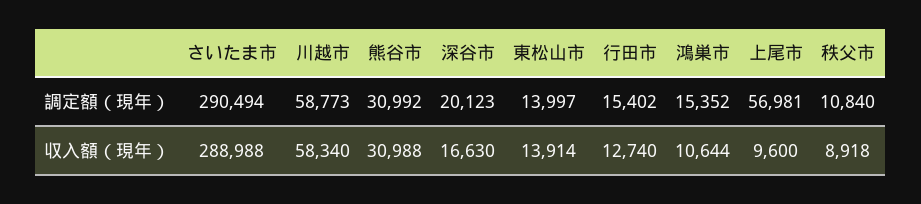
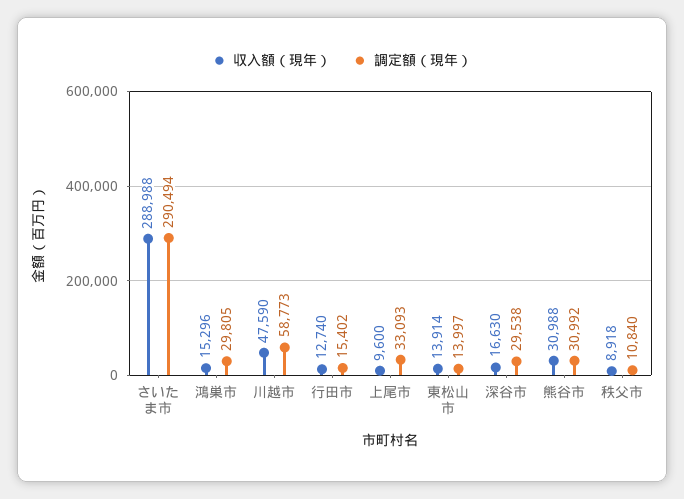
調定額（現年）, 深谷市: 20123 -> 29538
調定額（現年）, 鴻巣市: 15352 -> 29805
調定額（現年）, 上尾市: 56981 -> 33093
収入額（現年）, 川越市: 58340 -> 47590
収入額（現年）, 鴻巣市: 10644 -> 15296

